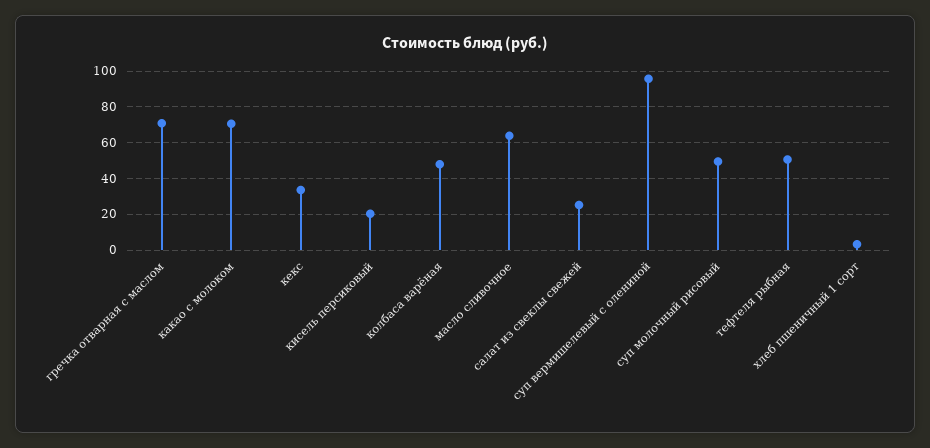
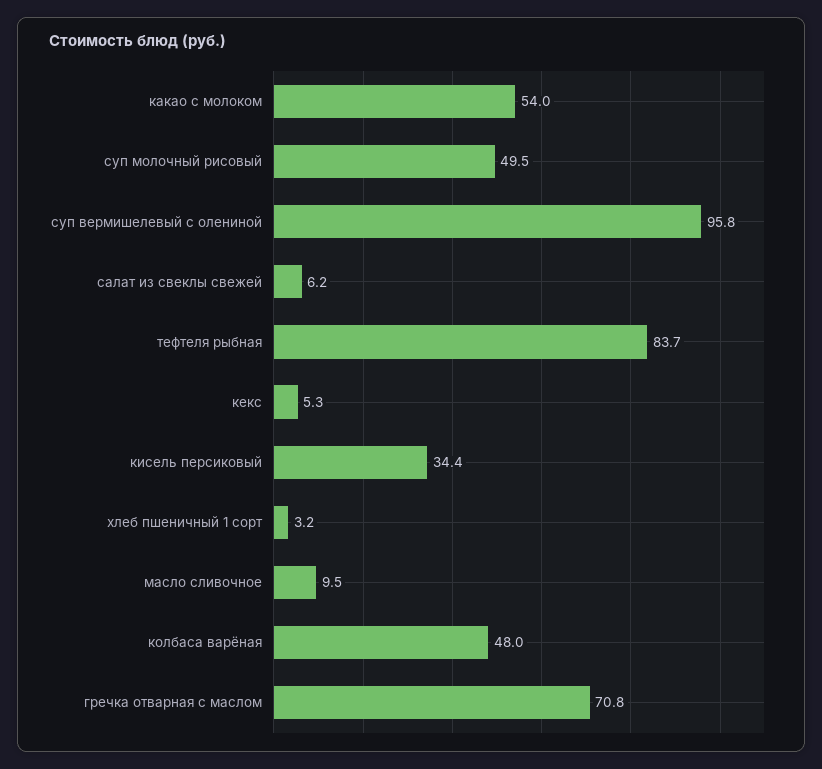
какао с молоком: 70 -> 54
кекс: 35 -> 5.3
кисель персиковый: 20 -> 34.4
масло сливочное: 65 -> 9.5
салат из свеклы свежей: 25 -> 6.2
тефтеля рыбная: 50 -> 83.7

